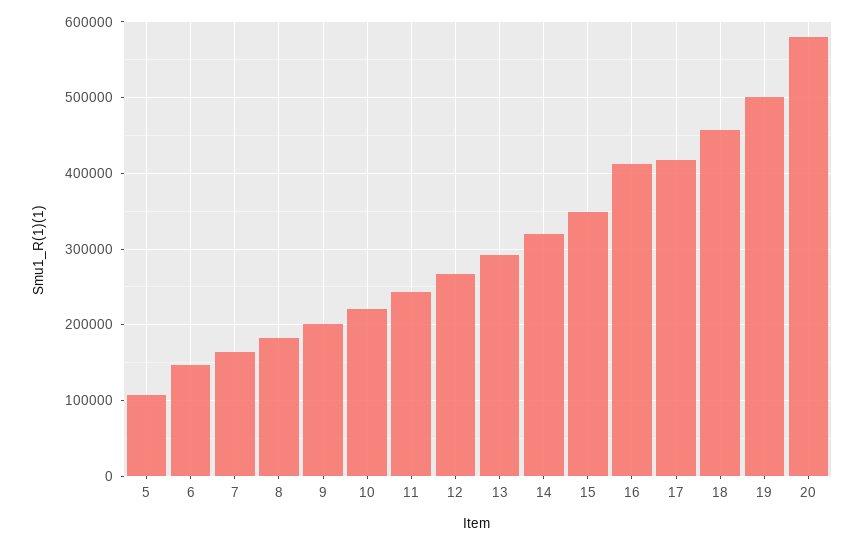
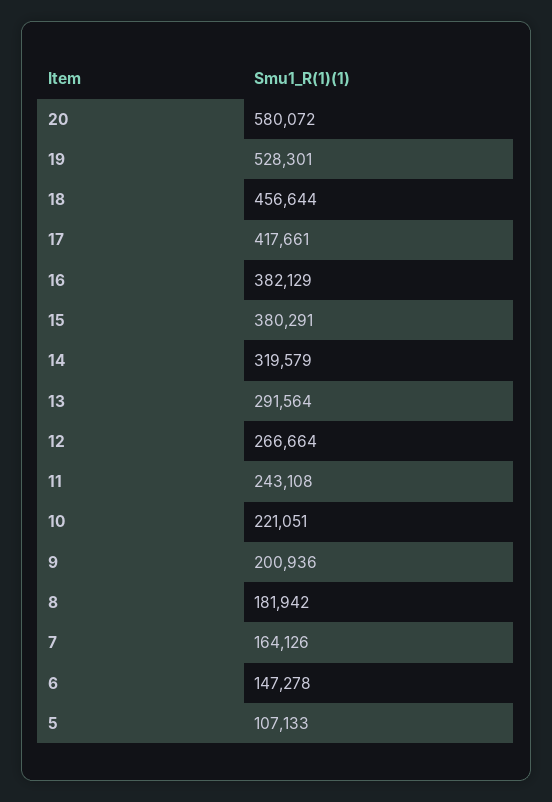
15: 350000 -> 380291
16: 410000 -> 382129
19: 500000 -> 528301

